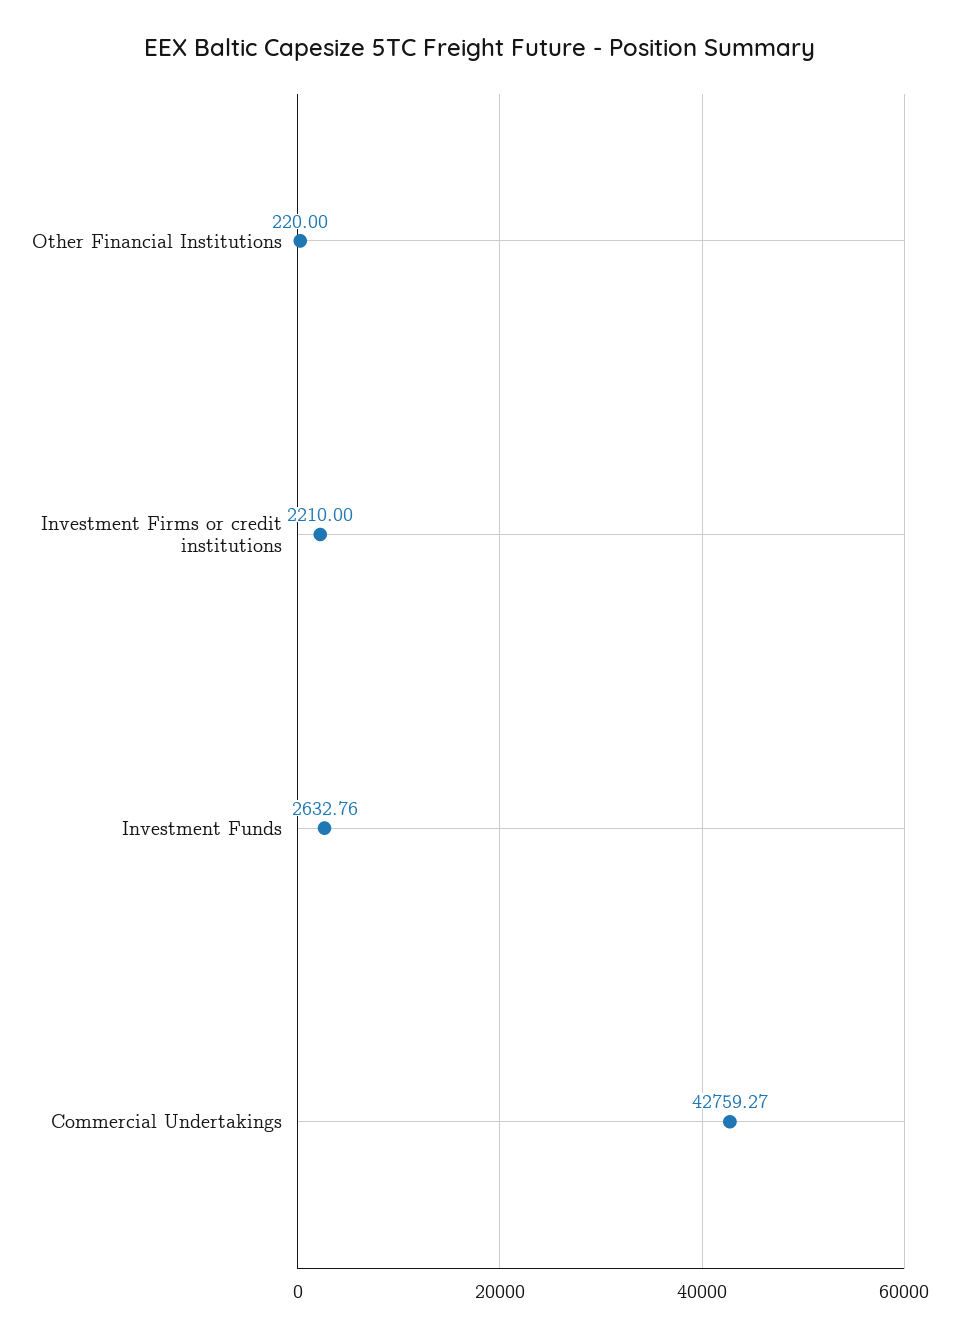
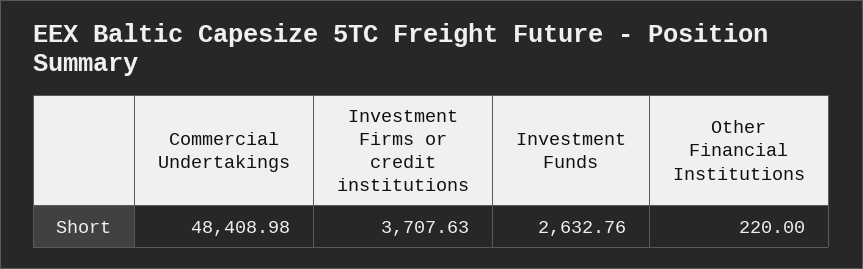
Investment Firms or credit institutions: 2210 -> 3707.63
Commercial Undertakings: 42759.27 -> 48408.98

